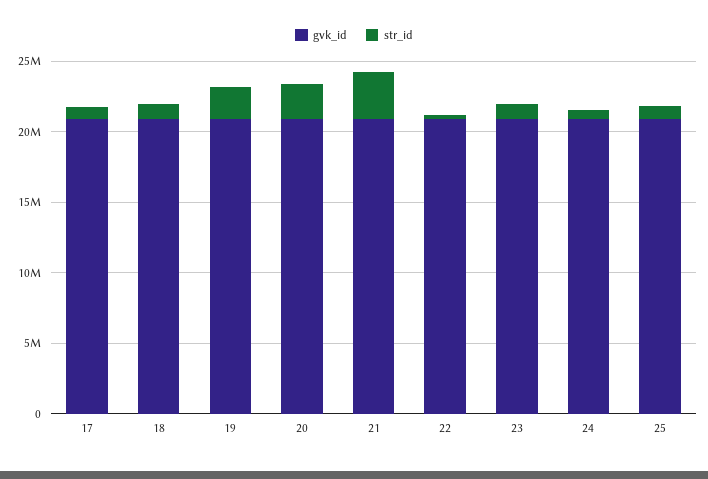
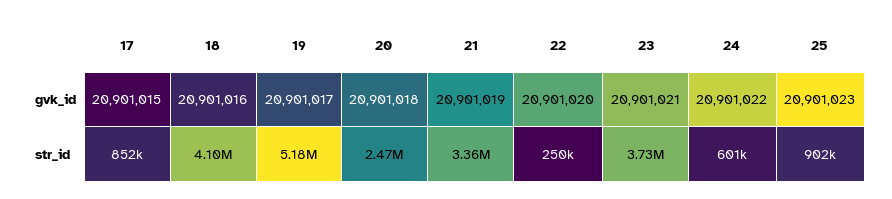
str_id, 18: 1000000 -> 4100000
str_id, 19: 2000000 -> 5180000
str_id, 23: 1000000 -> 3730000

